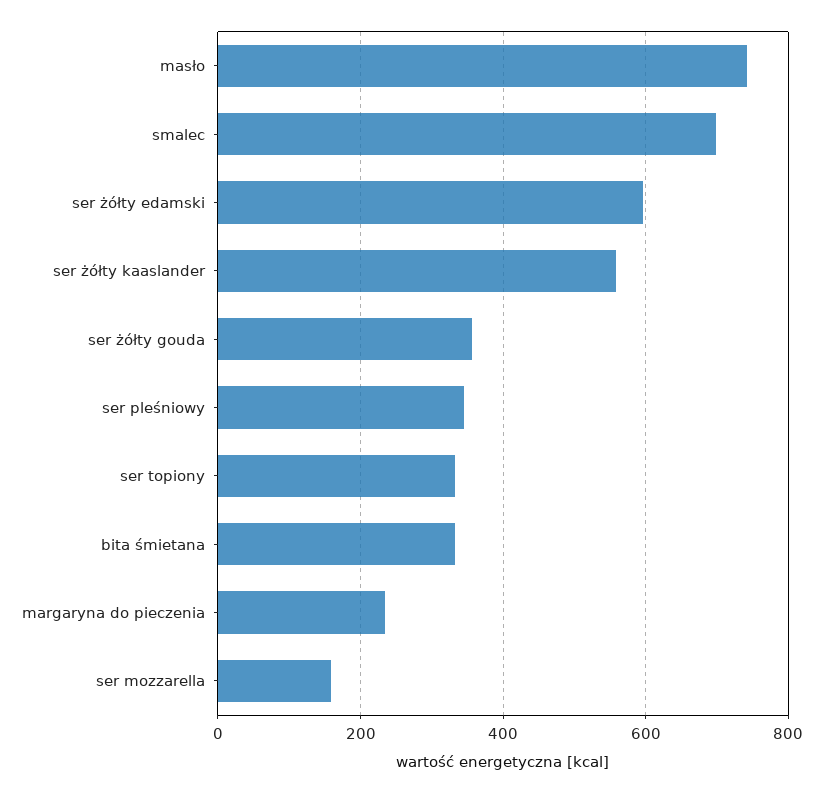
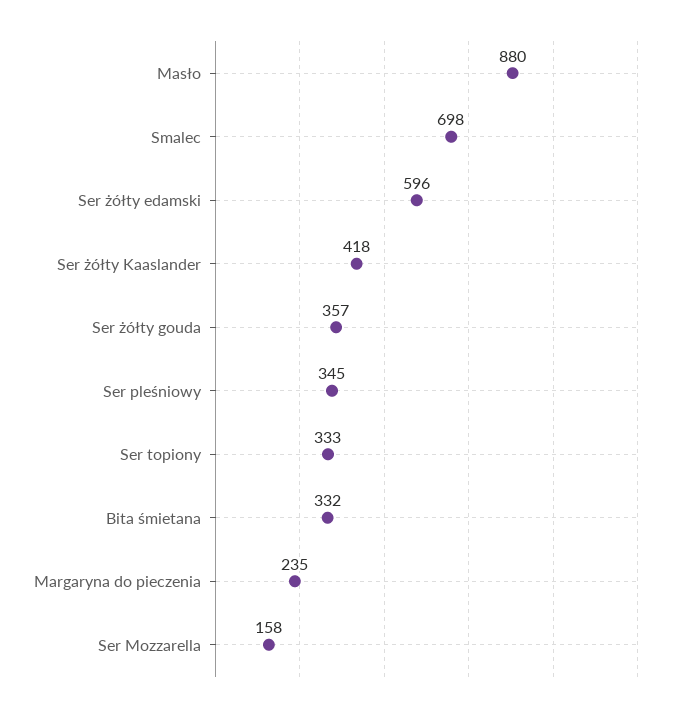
masło: 740 -> 880
ser żółty kaaslander: 560 -> 418

